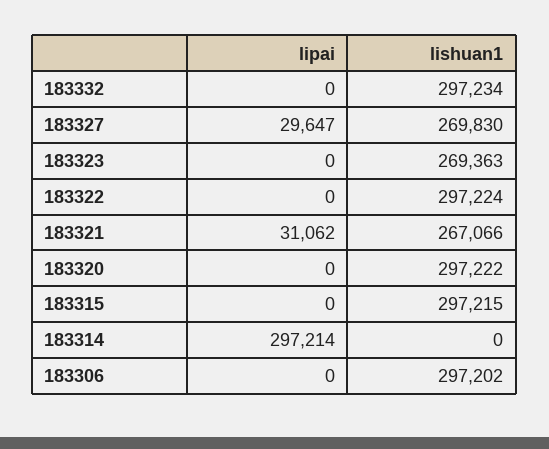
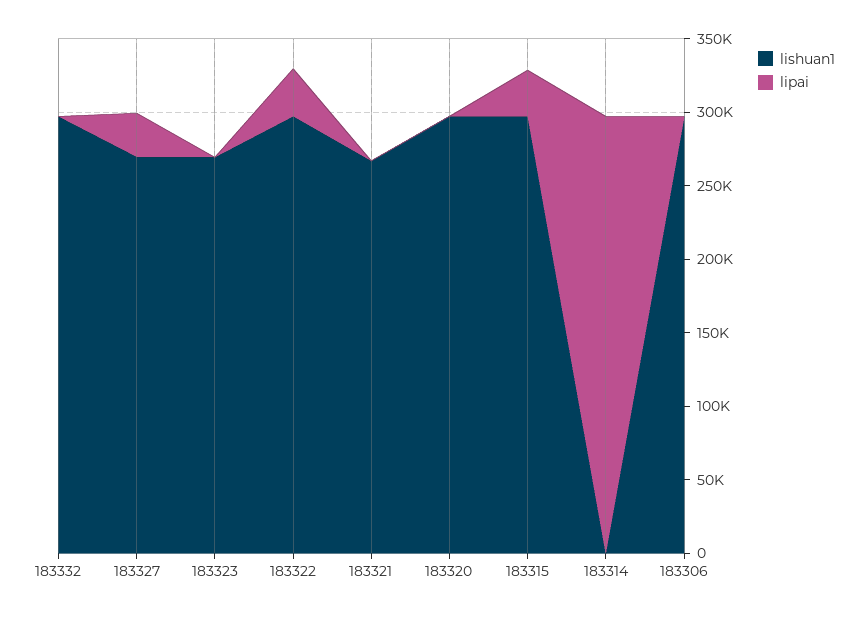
lipai, 183322: 0 -> 30000
lipai, 183321: 31062 -> 0
lipai, 183315: 0 -> 30000

